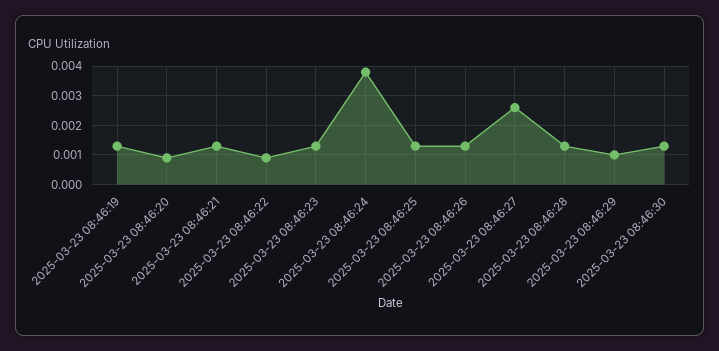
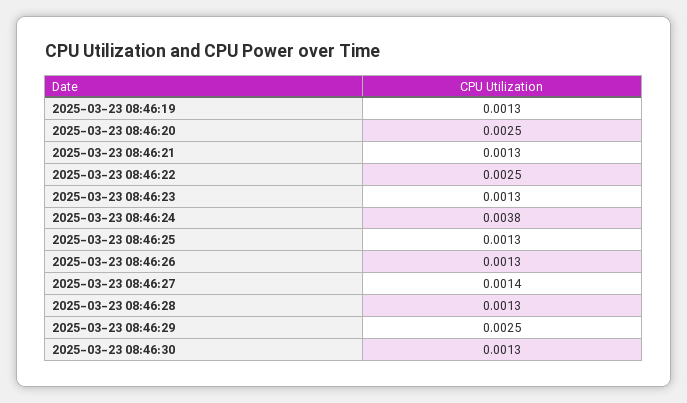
2025-03-23 08:46:20: 0.001 -> 0.0025
2025-03-23 08:46:22: 0.001 -> 0.0025
2025-03-23 08:46:27: 0.0025 -> 0.0014
2025-03-23 08:46:29: 0.001 -> 0.0025

